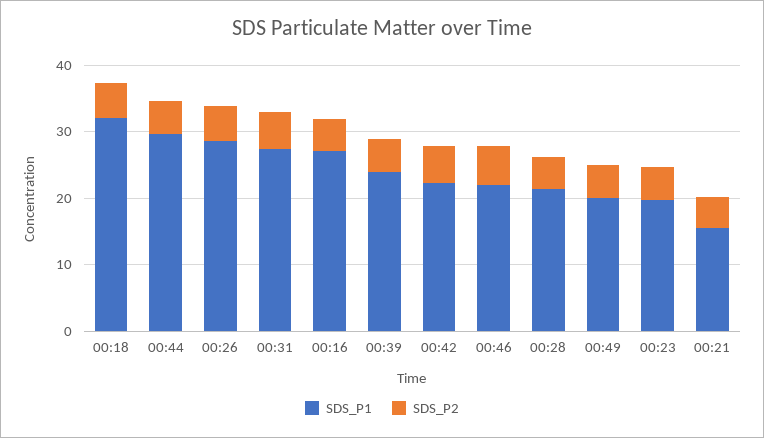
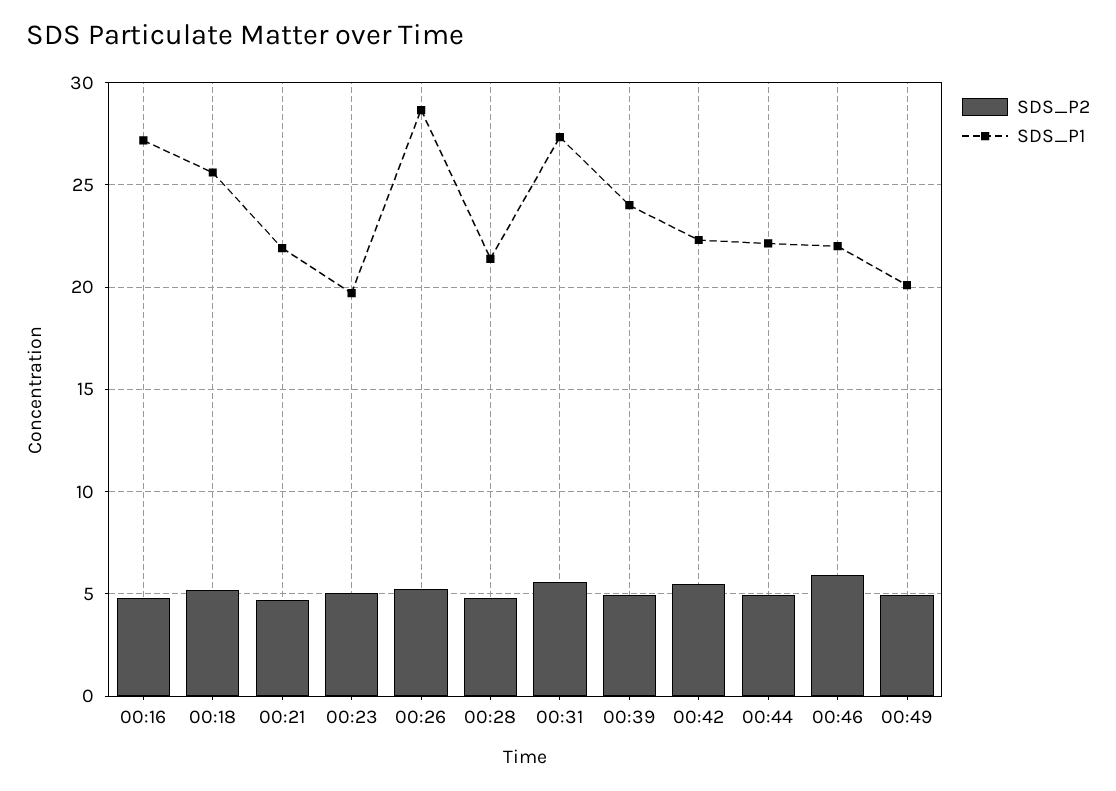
SDS_P1, 00:18: 32 -> 25.5
SDS_P1, 00:44: 30 -> 22
SDS_P1, 00:21: 16 -> 22

